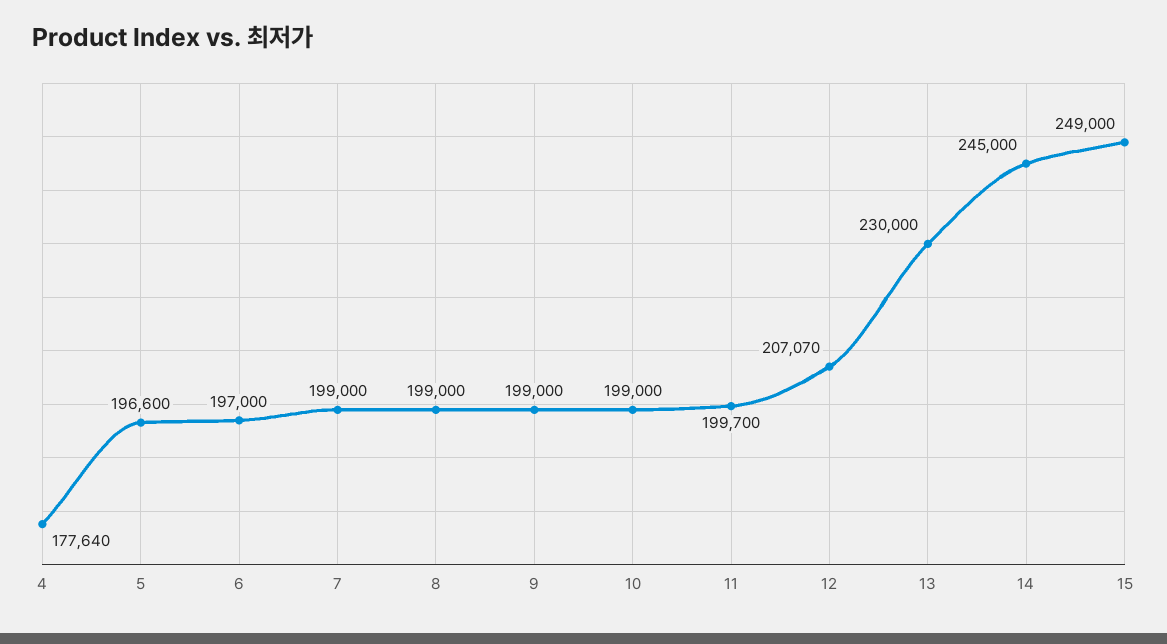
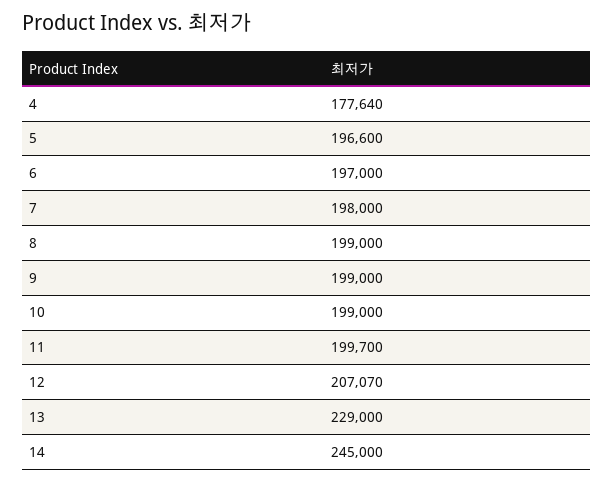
7: 199000 -> 198000
13: 230000 -> 229000
15: 249000 -> none

